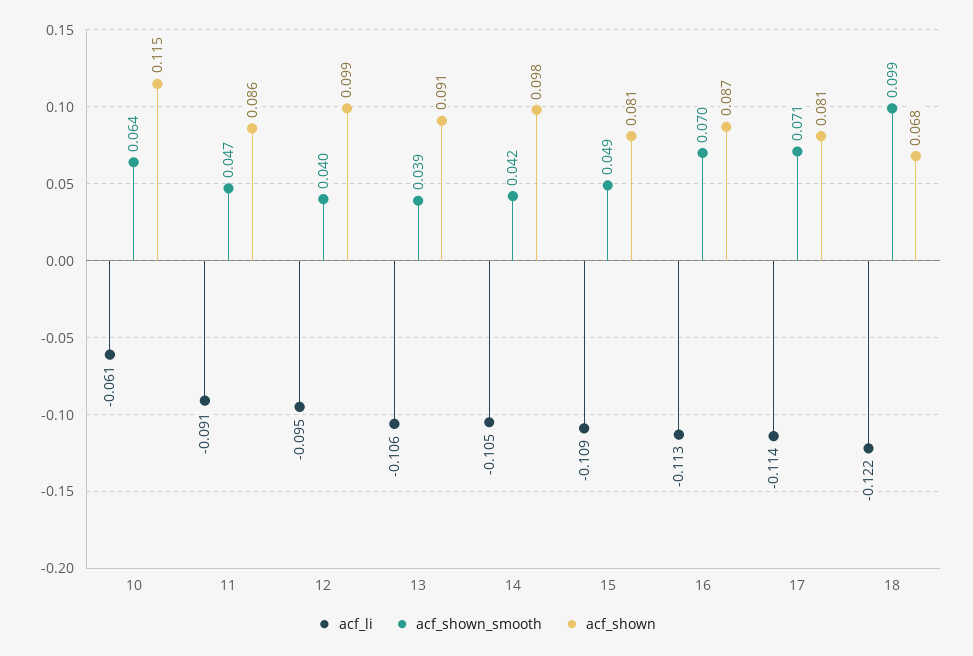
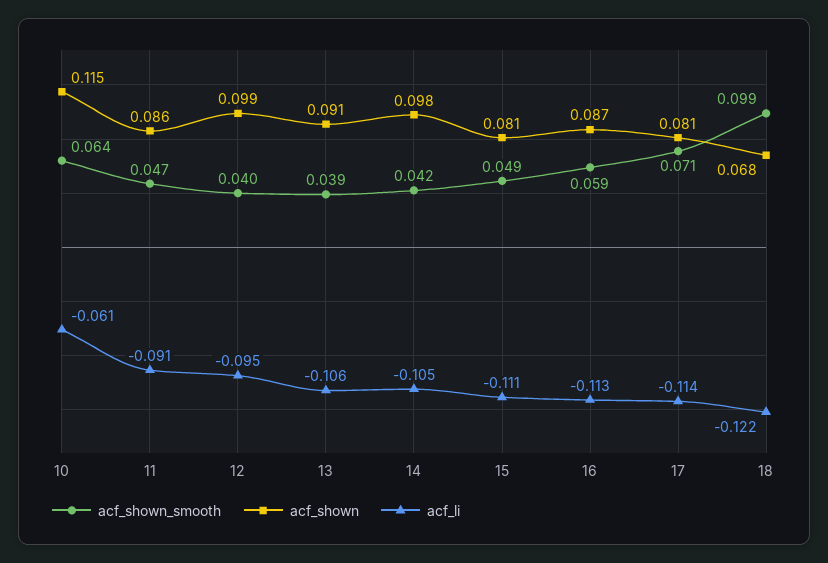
acf_li, 15: -0.109 -> -0.111
acf_shown_smooth, 16: 0.07 -> 0.059

